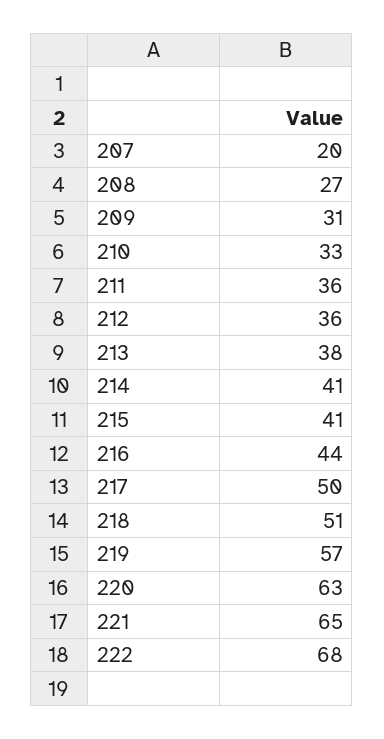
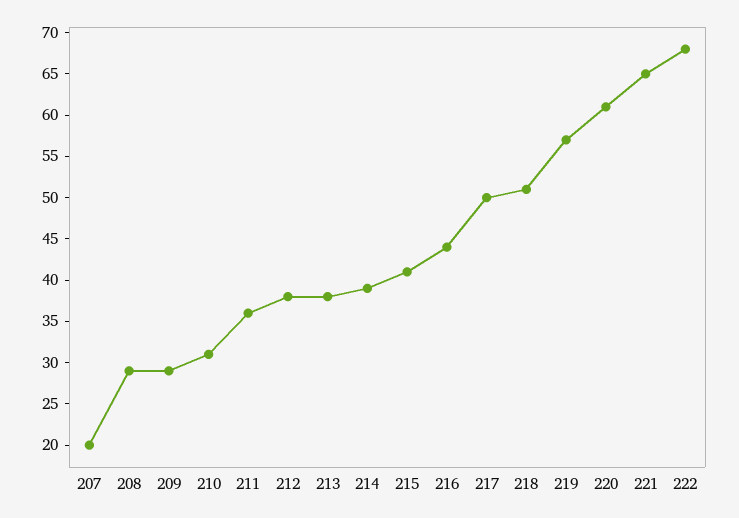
208: 27 -> 29
209: 31 -> 29
210: 33 -> 31
212: 36 -> 38
214: 41 -> 39
220: 63 -> 61

